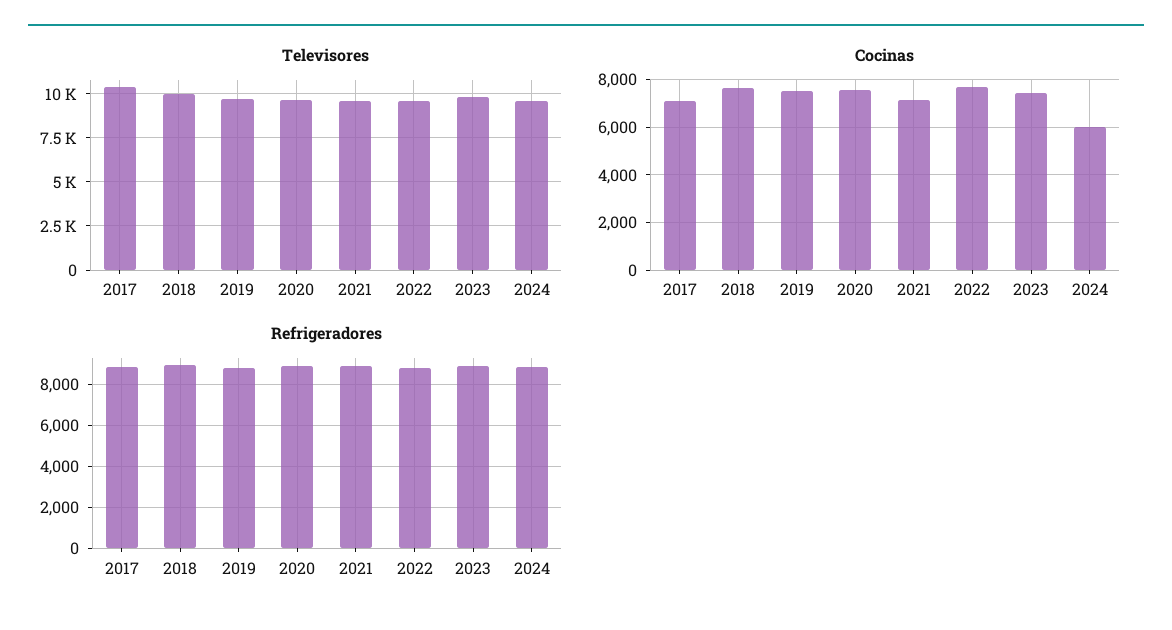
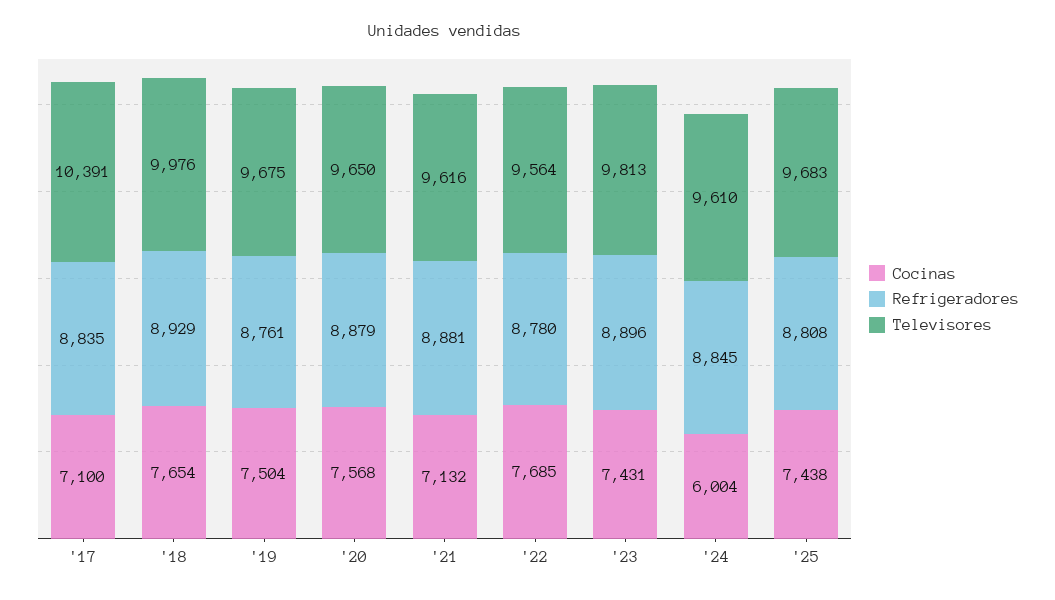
Cocinas, '25: none -> 7438
Refrigeradores, '25: none -> 8808
Televisores, '25: none -> 9683

